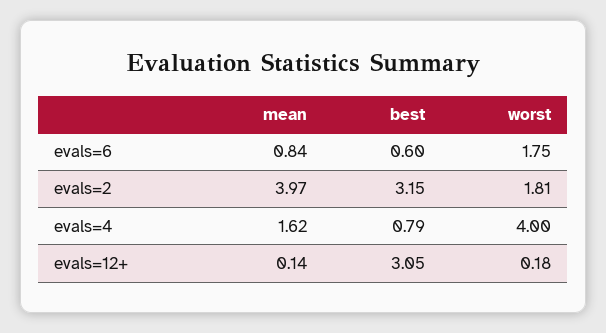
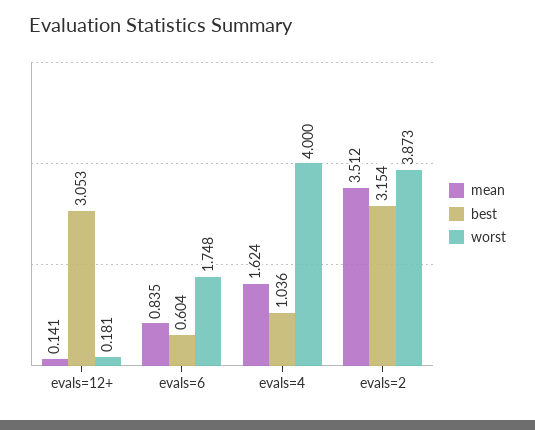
mean, evals=2: 3.97 -> 3.512
worst, evals=2: 1.81 -> 3.873
best, evals=4: 0.79 -> 1.036

